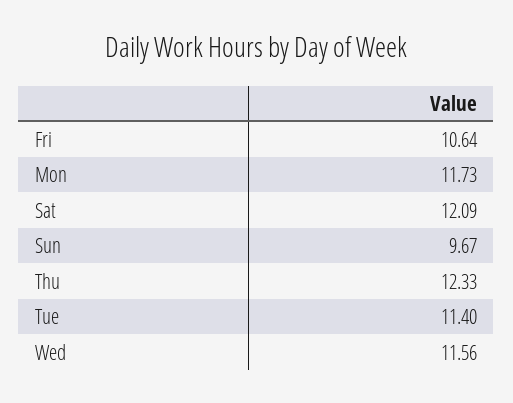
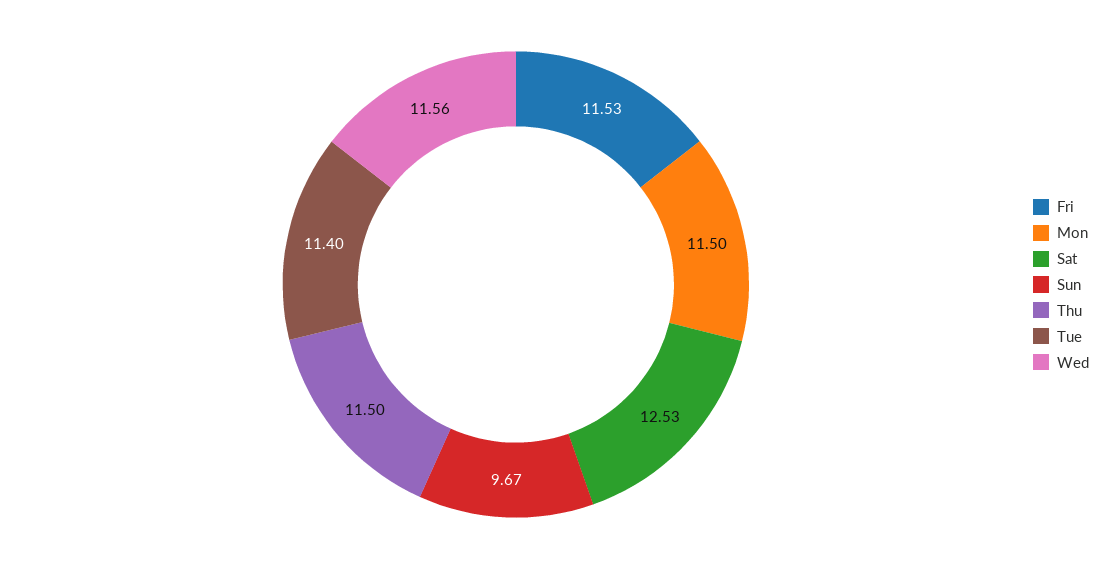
Fri: 10.64 -> 11.53
Mon: 11.73 -> 11.5
Sat: 12.09 -> 12.53
Thu: 12.33 -> 11.5

